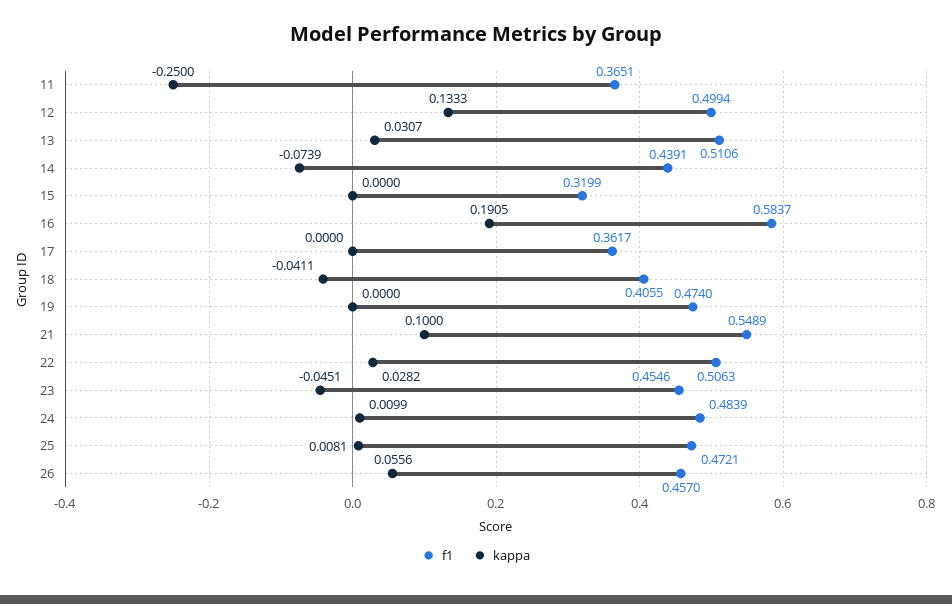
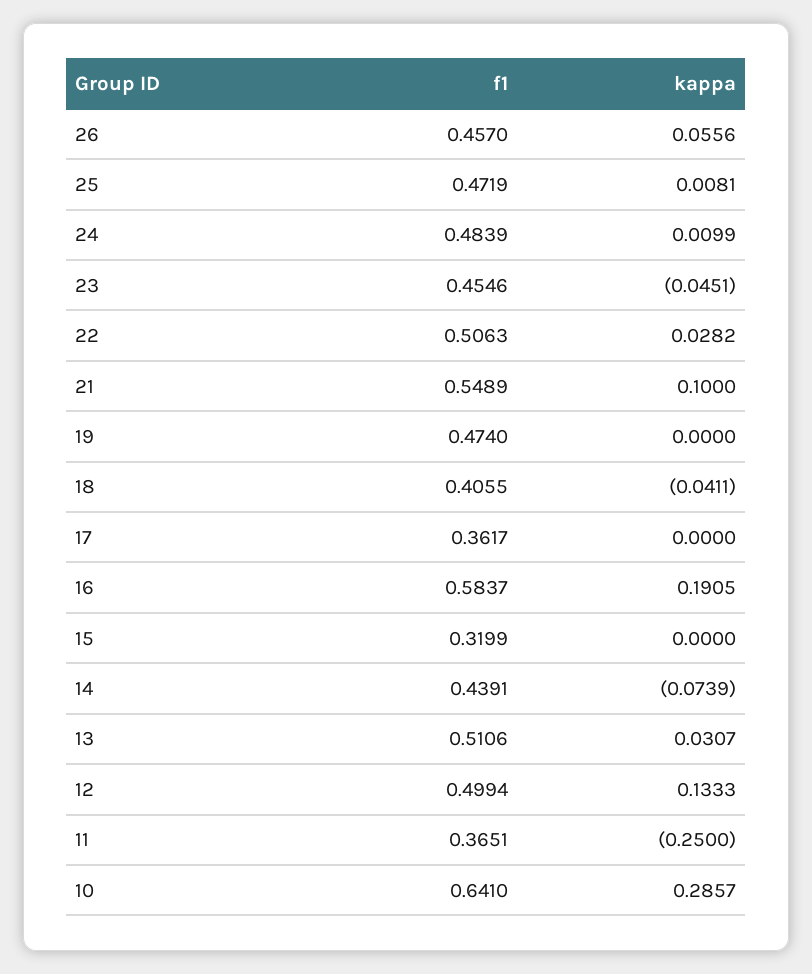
f1, 25: 0.4721 -> 0.4719
f1, 10: none -> 0.641
kappa, 10: none -> 0.2857

